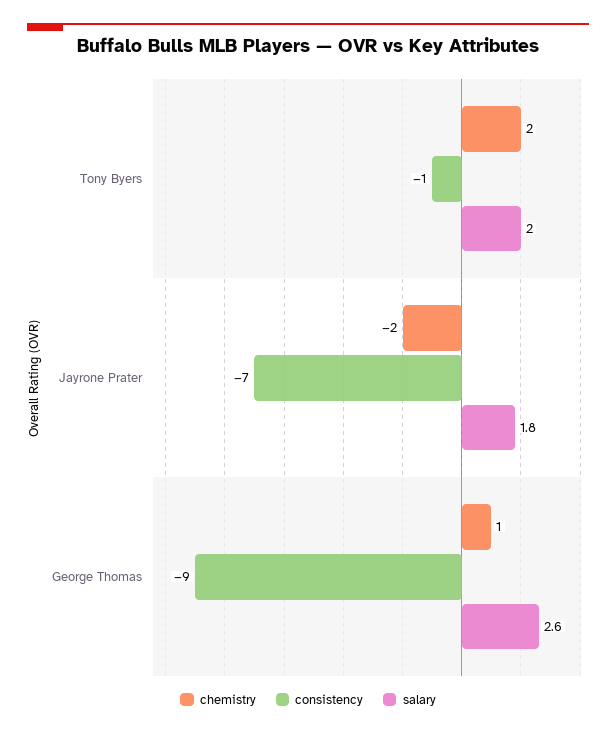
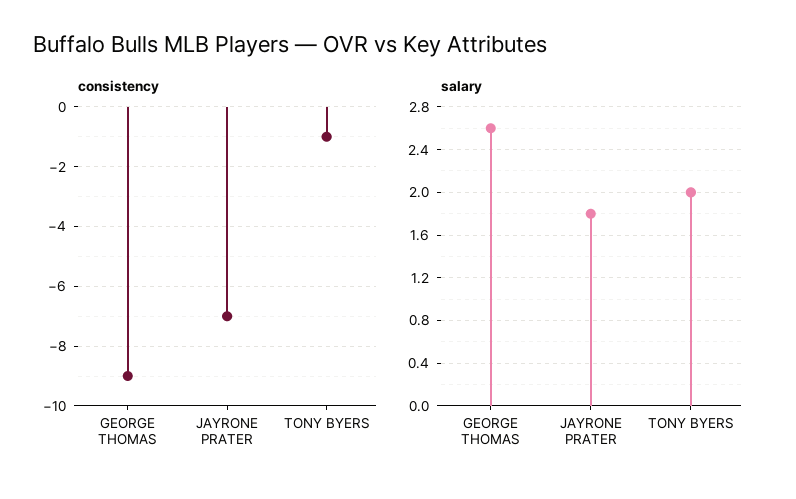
chemistry, Tony Byers: 2 -> none
chemistry, Jayrone Prater: -2 -> none
chemistry, George Thomas: 1 -> none

